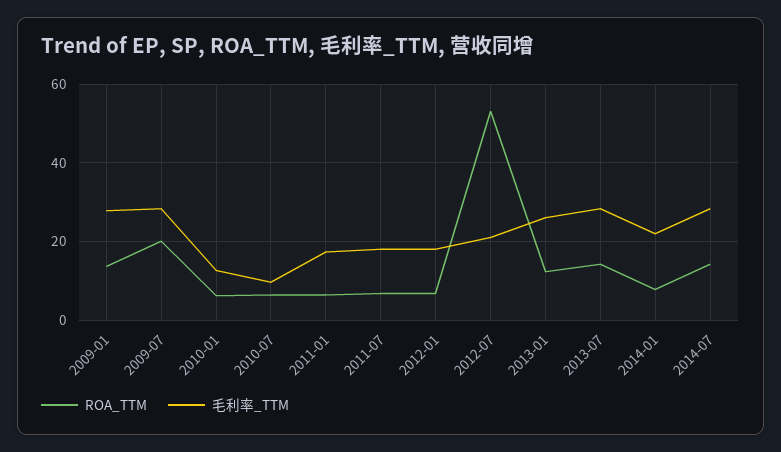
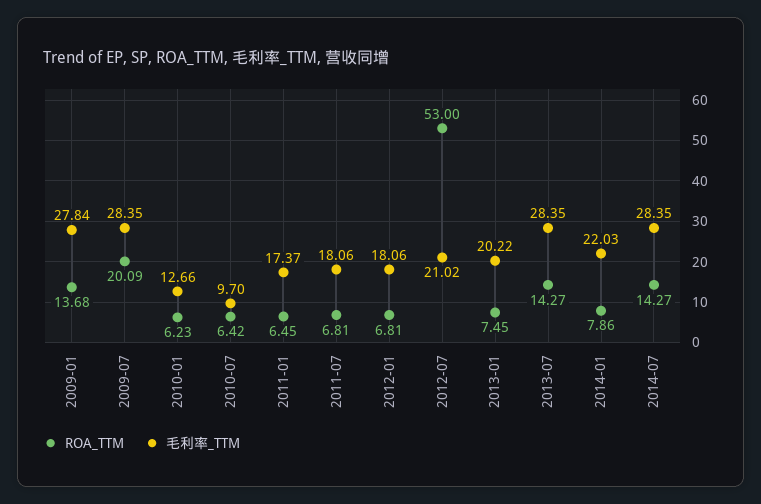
ROA_TTM, 2013-01: 12 -> 7.45
毛利率_TTM, 2013-01: 26 -> 20.22

